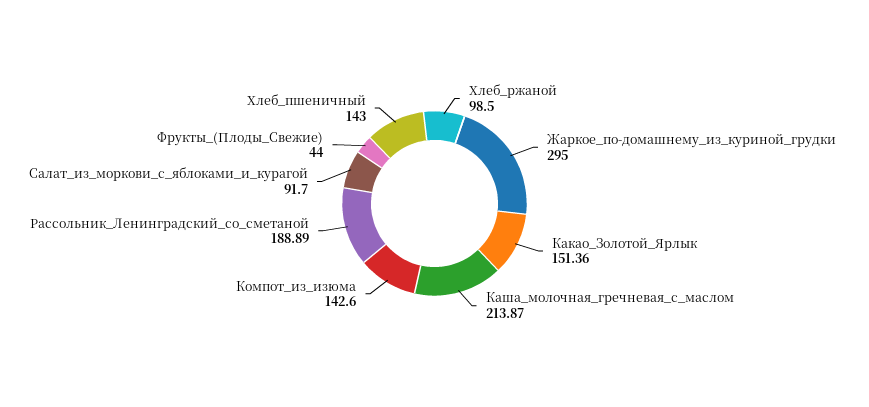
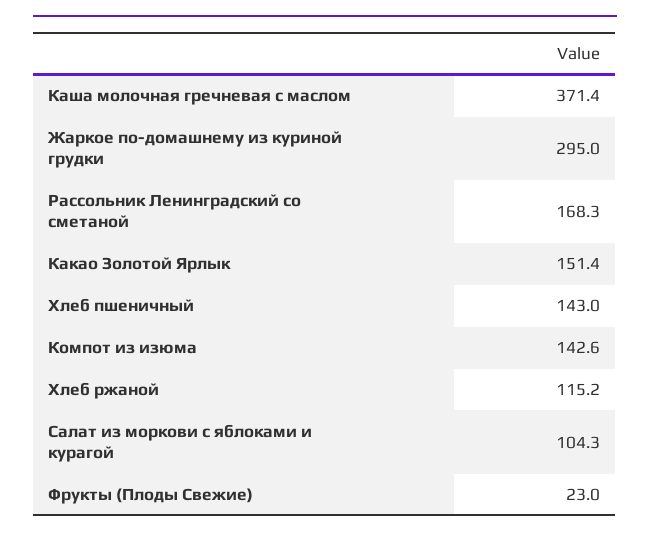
Хлеб_ржаной: 98.5 -> 115.2
Каша_молочная_гречневая_с_маслом: 213.87 -> 371.4
Рассольник_Ленинградский_со_сметаной: 188.89 -> 168.3
Салат_из_моркови_с_яблоками_и_курагой: 91.7 -> 104.3
Фрукты_(Плоды_Свежие): 44 -> 23

